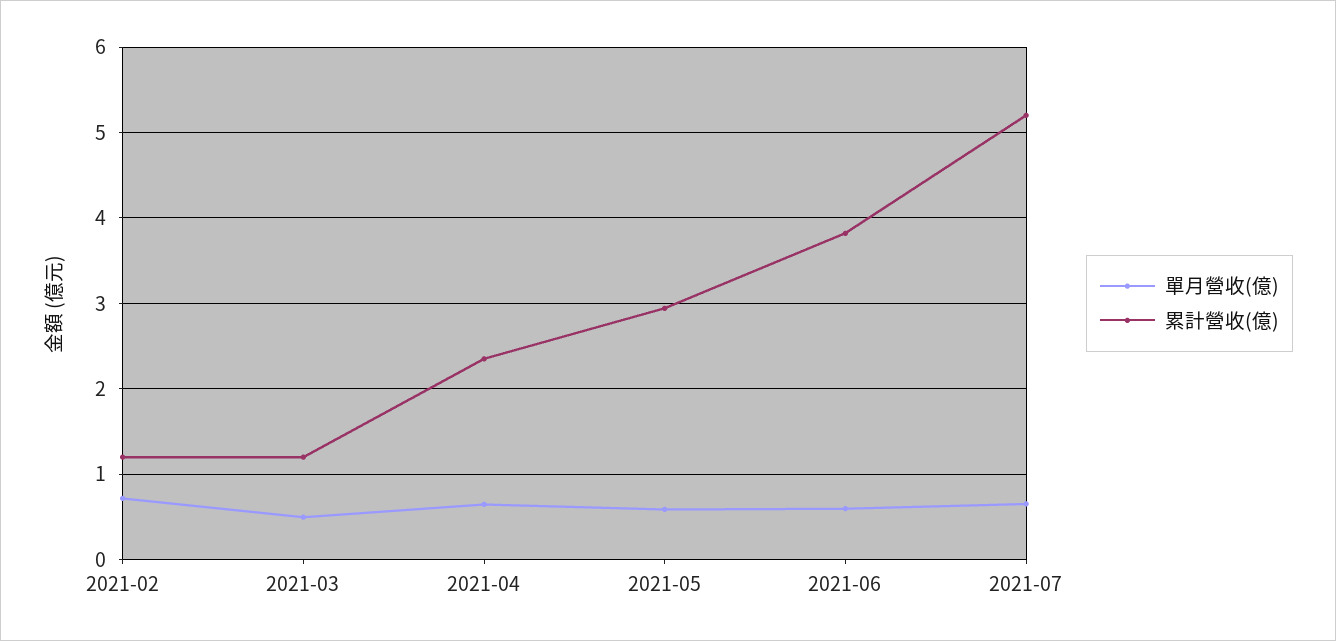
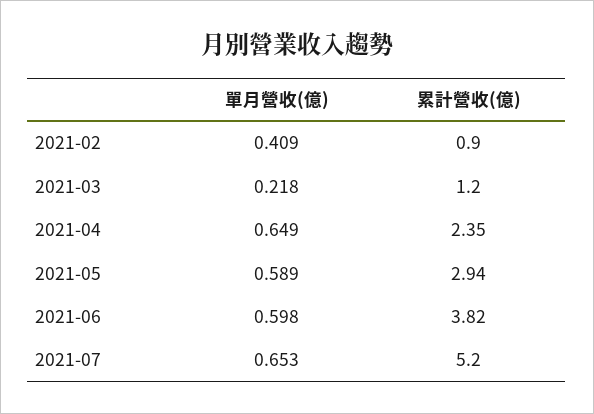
單月營收(億), 2021-02: 0.7 -> 0.409
累計營收(億), 2021-02: 1.2 -> 0.9
單月營收(億), 2021-03: 0.5 -> 0.218

